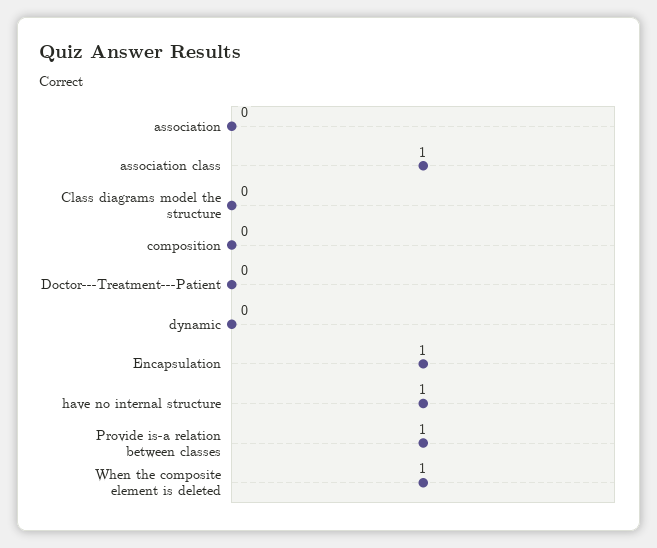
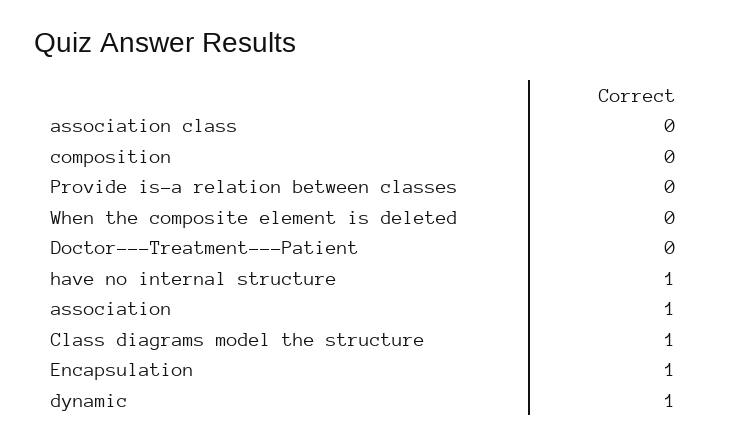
association: 0 -> 1
association class: 1 -> 0
Class diagrams model the structure: 0 -> 1
dynamic: 0 -> 1
Provide is-a relation between classes: 1 -> 0
When the composite element is deleted: 1 -> 0

